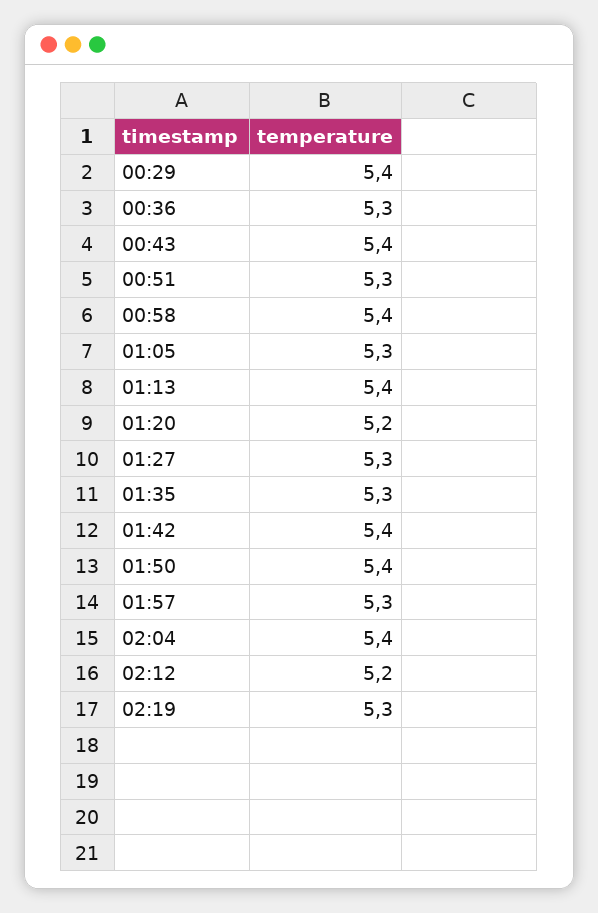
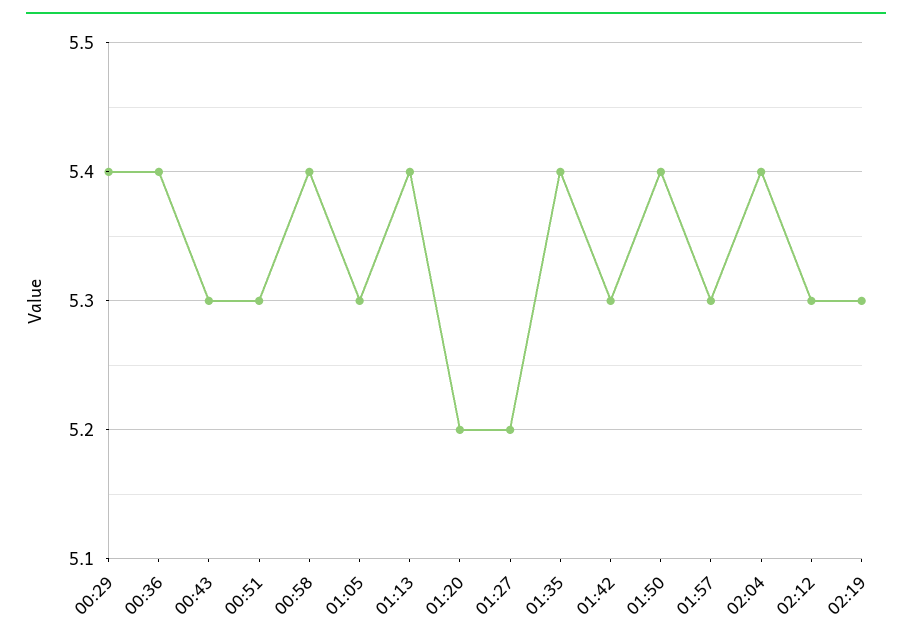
00:36: 5.3 -> 5.4
00:43: 5.4 -> 5.3
01:27: 5.3 -> 5.2
01:35: 5.3 -> 5.4
01:42: 5.4 -> 5.3
02:12: 5.2 -> 5.3

